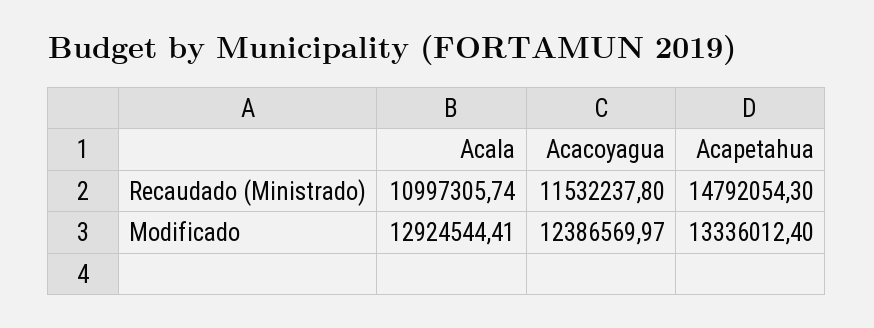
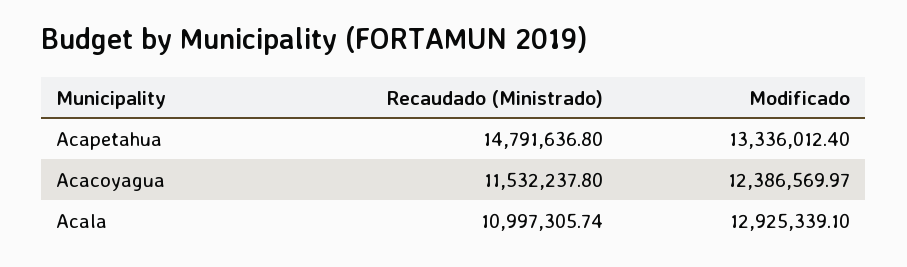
Acapetahua, Recaudado (Ministrado): 14792054.3 -> 14791636.8
Acala, Modificado: 12924544.41 -> 12925339.1

